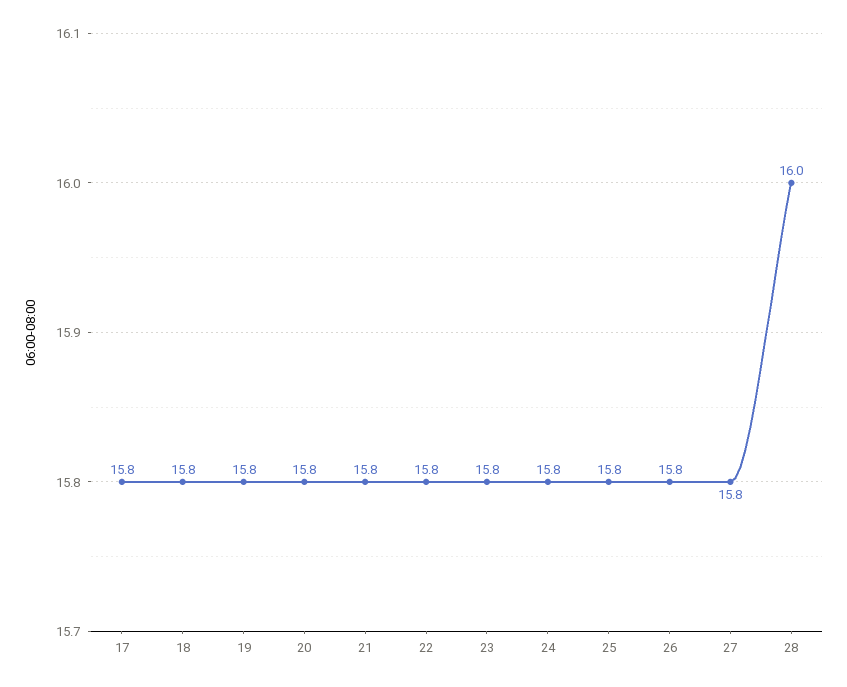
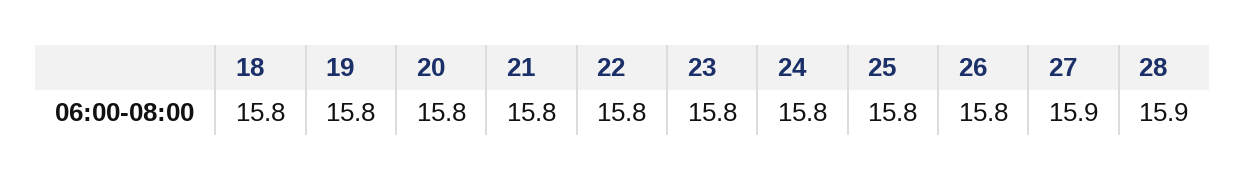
17: 15.8 -> none
27: 15.8 -> 15.9
28: 16 -> 15.9

